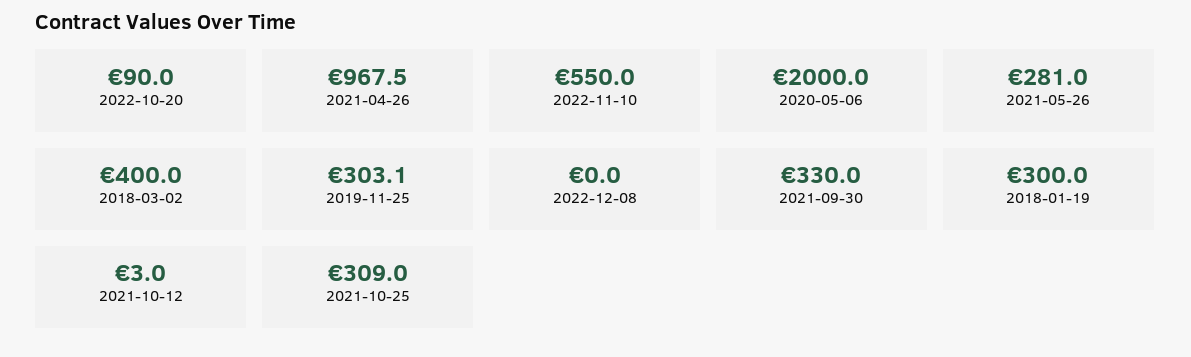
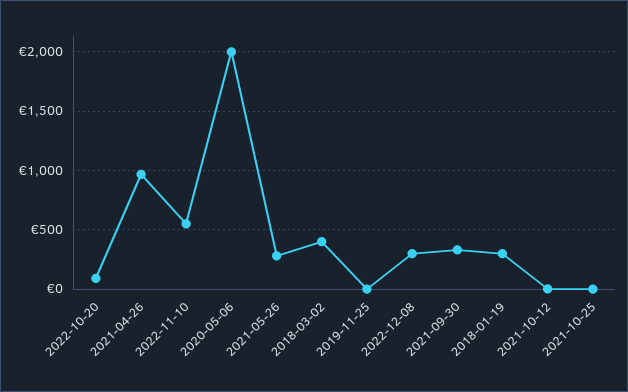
2019-11-25: 303.1 -> 0
2022-12-08: 0 -> 300
2021-10-25: 309 -> 0

